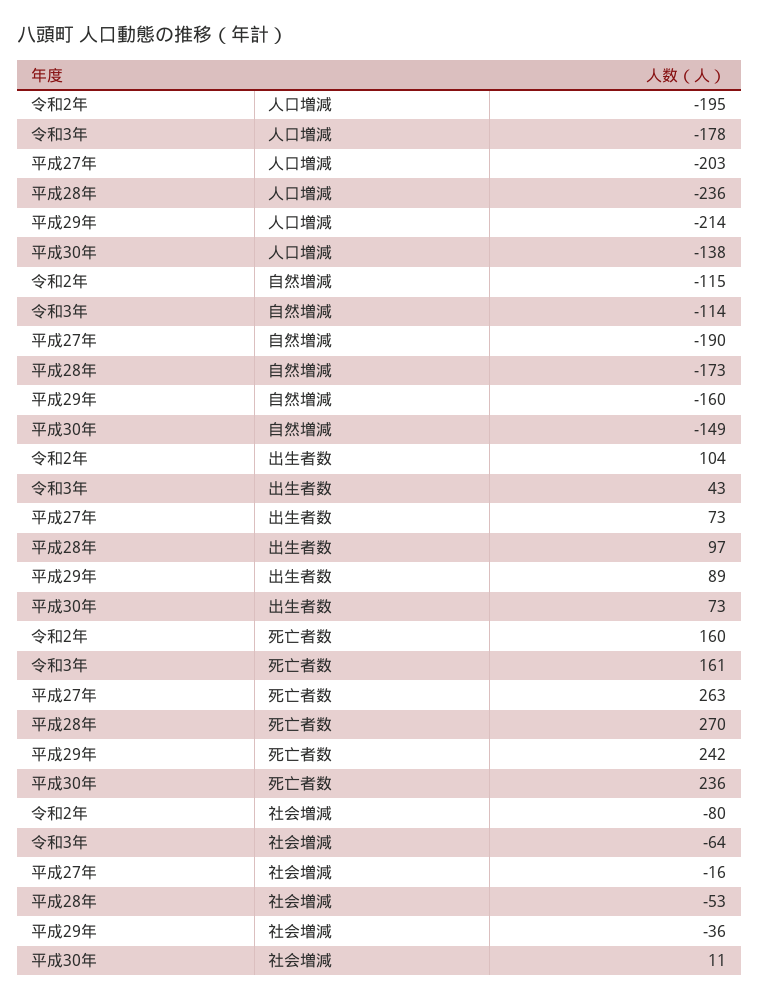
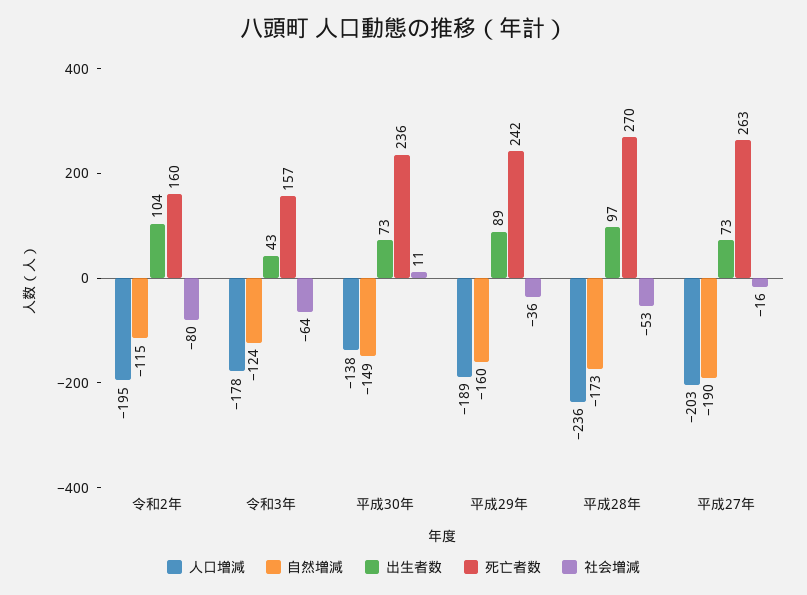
人口増減, 平成29年: -214 -> -189
自然増減, 令和3年: -114 -> -124
死亡者数, 令和3年: 161 -> 157

